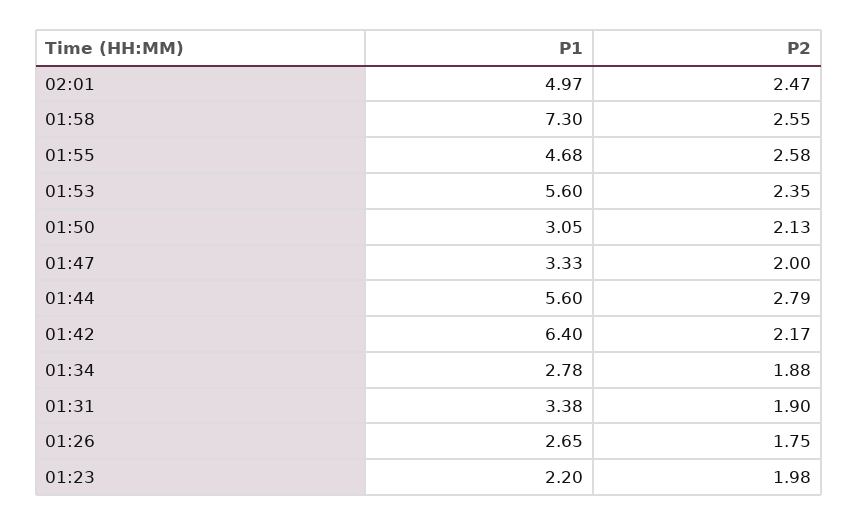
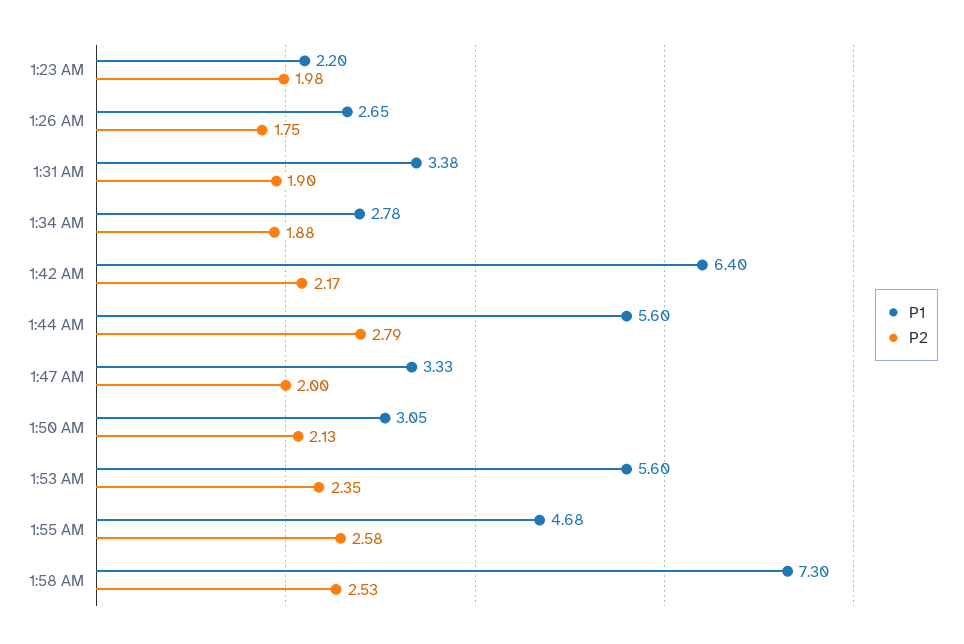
P1, 02:01: 4.97 -> none
P2, 02:01: 2.47 -> none
P2, 01:58: 2.55 -> 2.53

